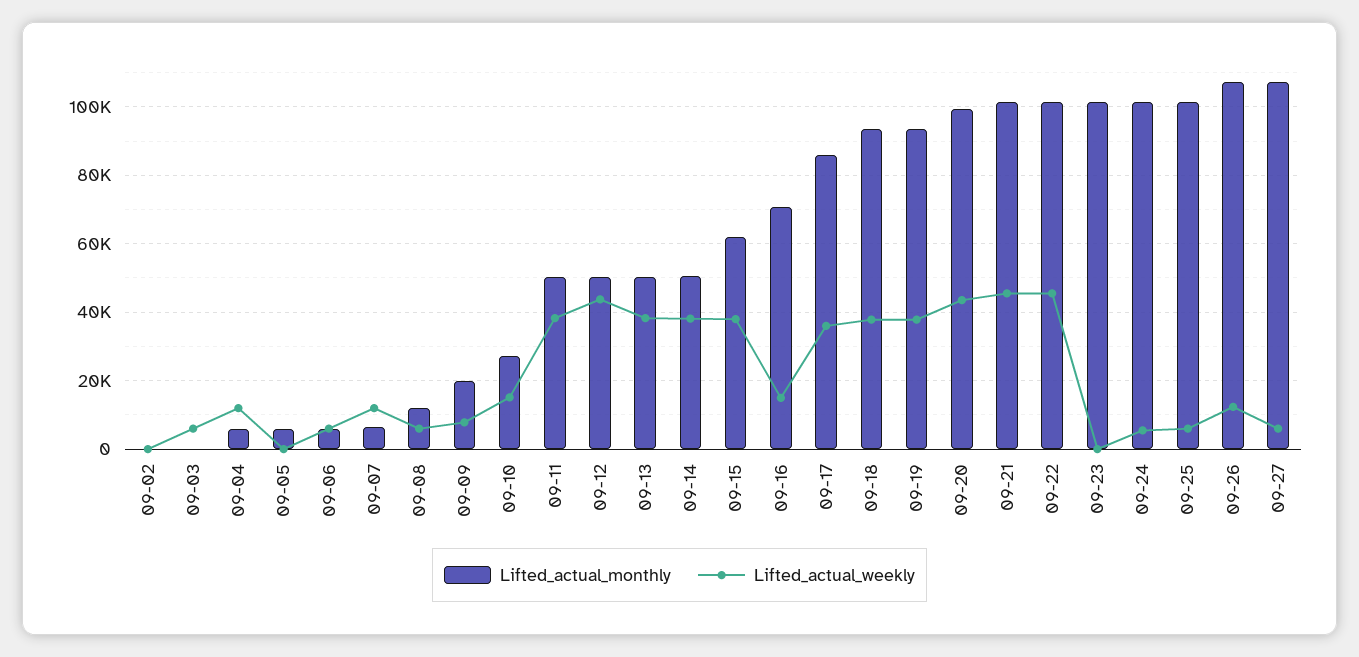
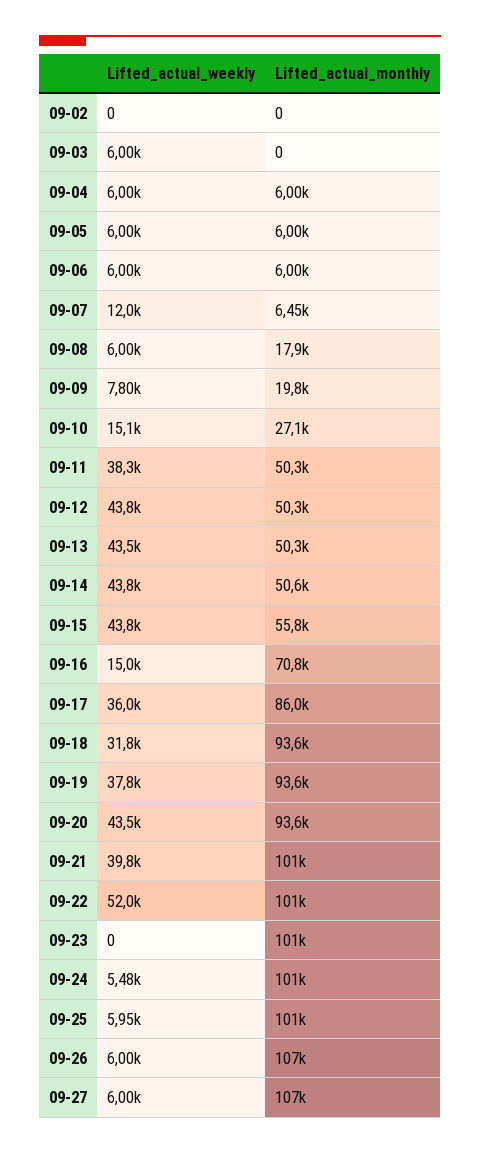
Lifted_actual_weekly, 09-04: 12000 -> 6000
Lifted_actual_weekly, 09-05: 0 -> 6000
Lifted_actual_monthly, 09-08: 12000 -> 17900
Lifted_actual_weekly, 09-13: 38000 -> 43500
Lifted_actual_weekly, 09-14: 38000 -> 43800
Lifted_actual_monthly, 09-15: 62000 -> 55800
Lifted_actual_weekly, 09-15: 38000 -> 43800
Lifted_actual_weekly, 09-18: 38000 -> 31800
Lifted_actual_monthly, 09-20: 100000 -> 93600
Lifted_actual_weekly, 09-21: 46000 -> 39800
Lifted_actual_weekly, 09-22: 46000 -> 52000
Lifted_actual_weekly, 09-26: 12000 -> 6000

